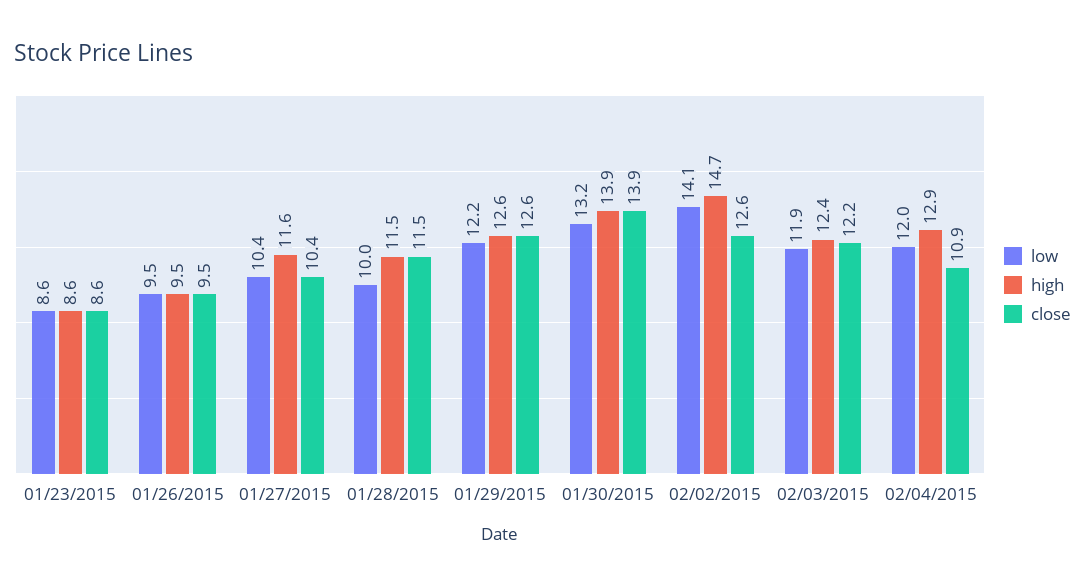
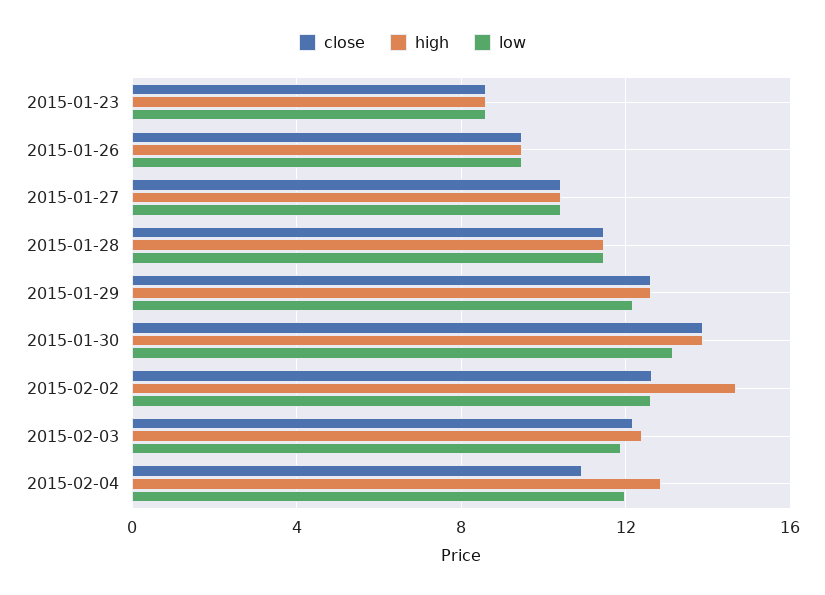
high, 01/27/2015: 11.6 -> 10.5
low, 01/28/2015: 10 -> 11.5
low, 02/02/2015: 14.1 -> 12.5

